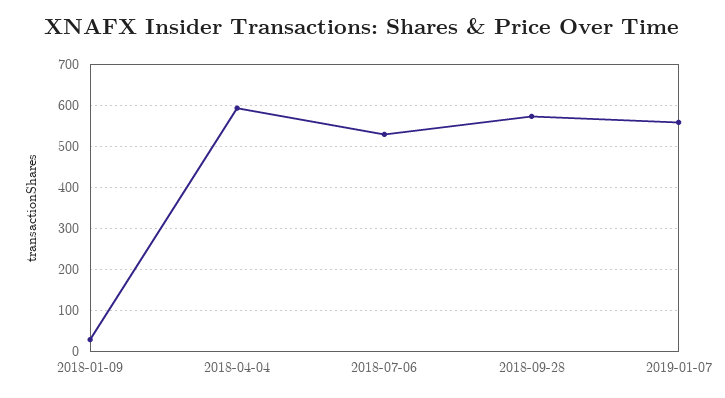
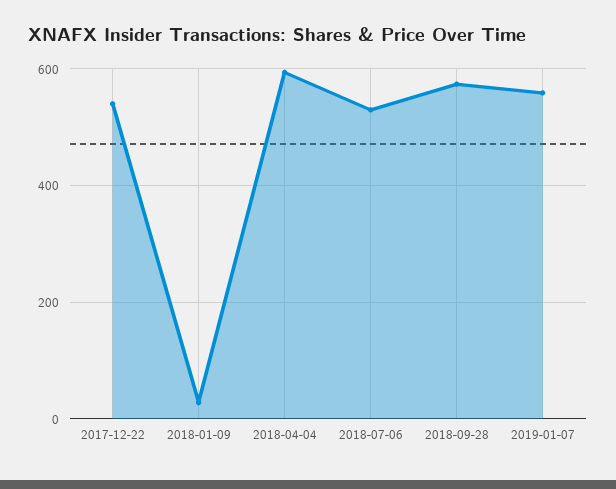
2017-12-22: none -> 540

